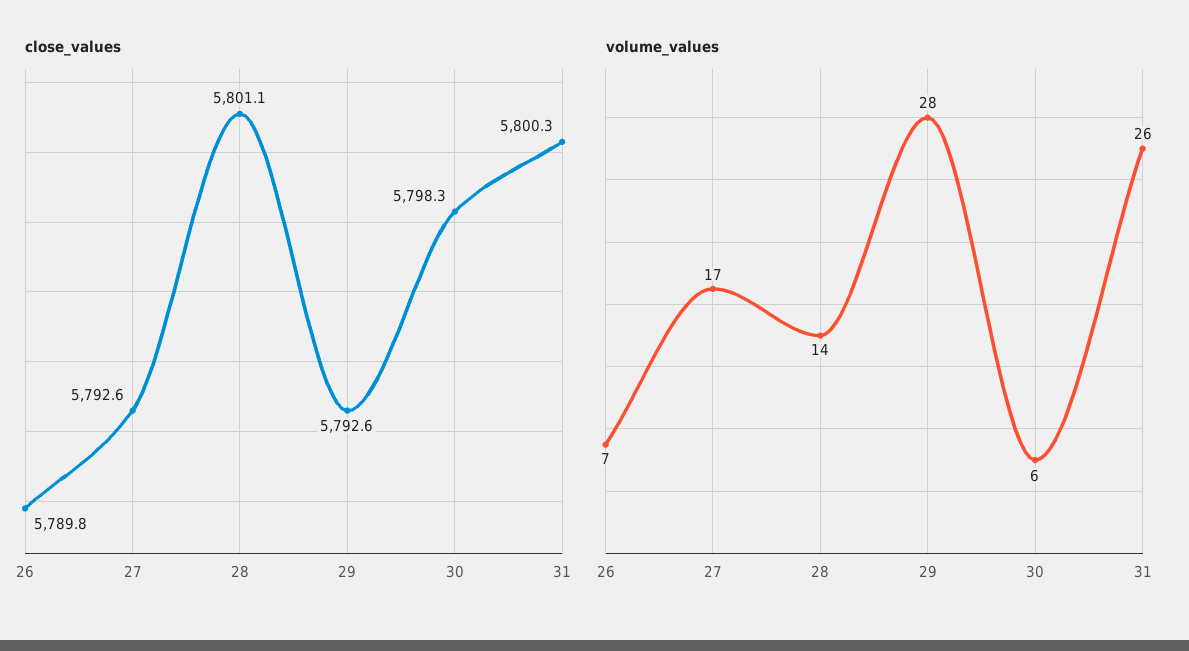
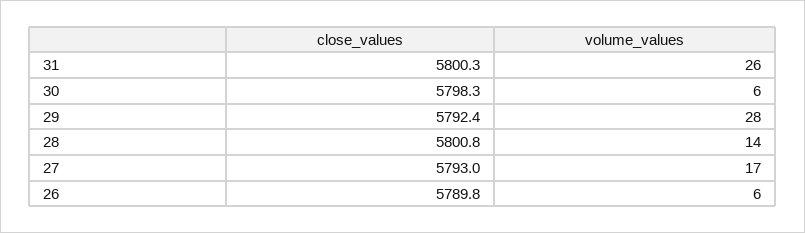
close_values, 27: 5792.6 -> 5793
close_values, 28: 5801.1 -> 5800.8
close_values, 29: 5792.6 -> 5792.4
volume_values, 26: 7 -> 6

